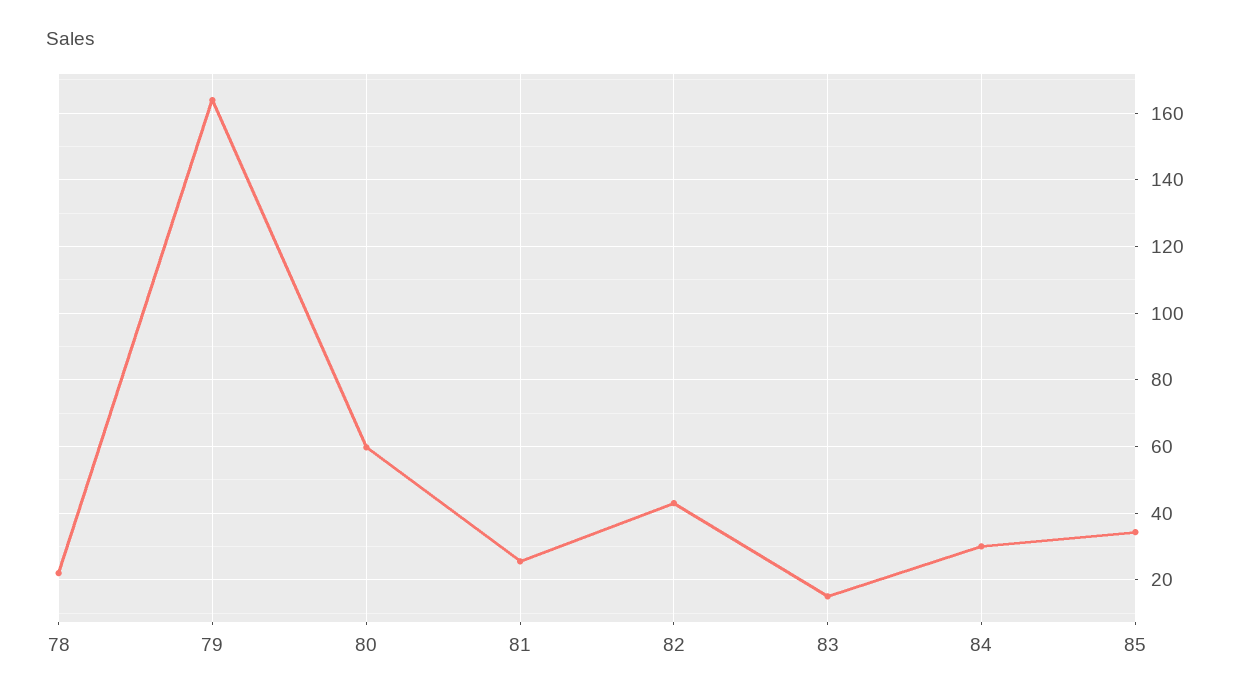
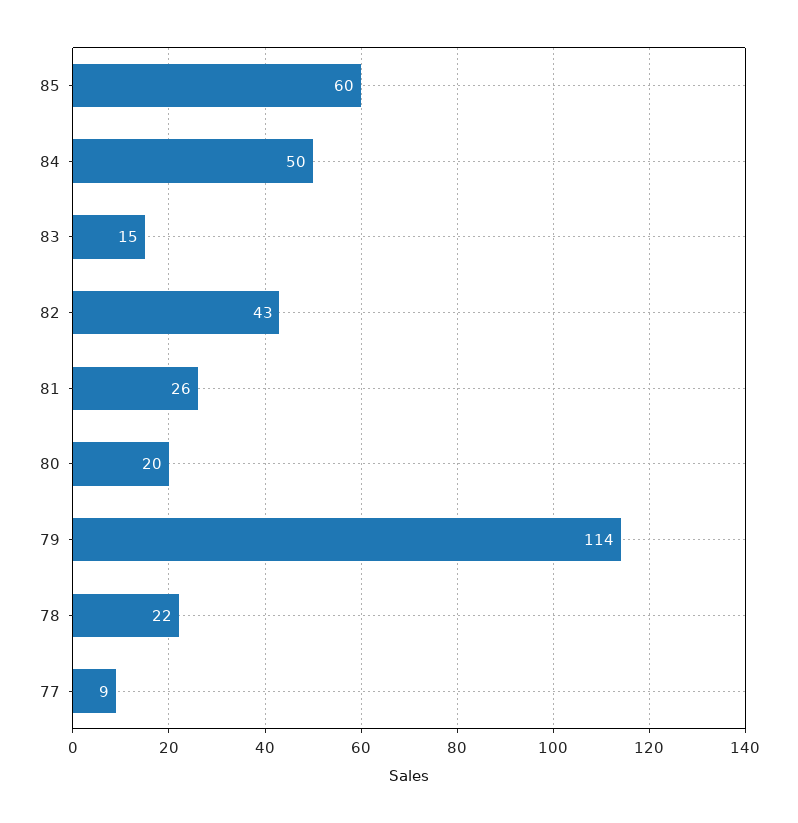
79: 164 -> 114
80: 60 -> 20
84: 30 -> 50
85: 34 -> 60
77: none -> 9

